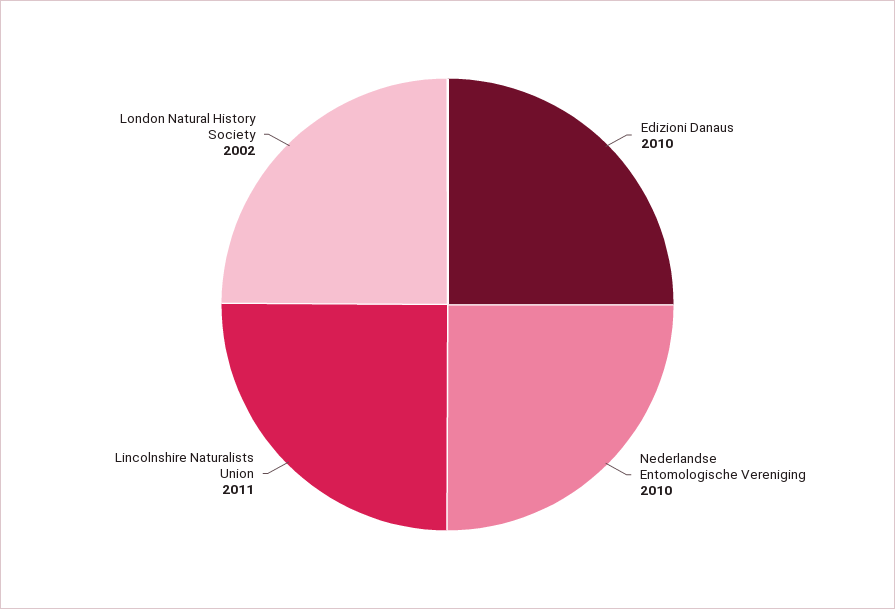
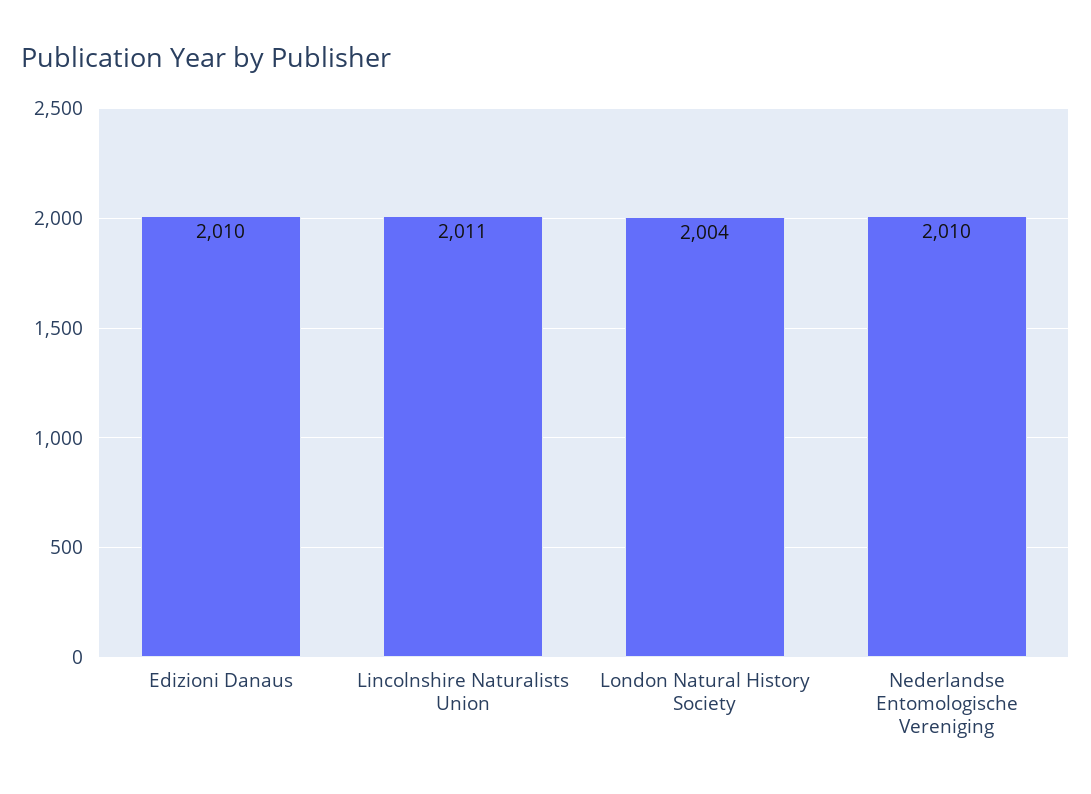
London Natural History Society: 2002 -> 2004

